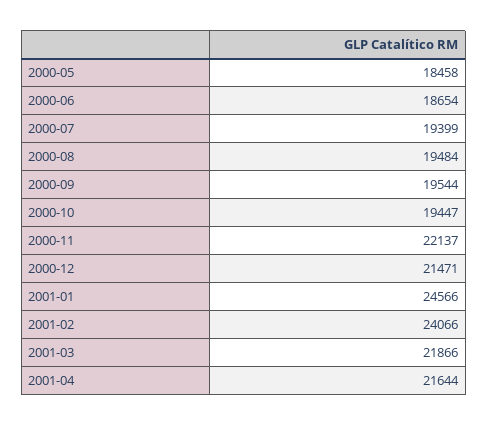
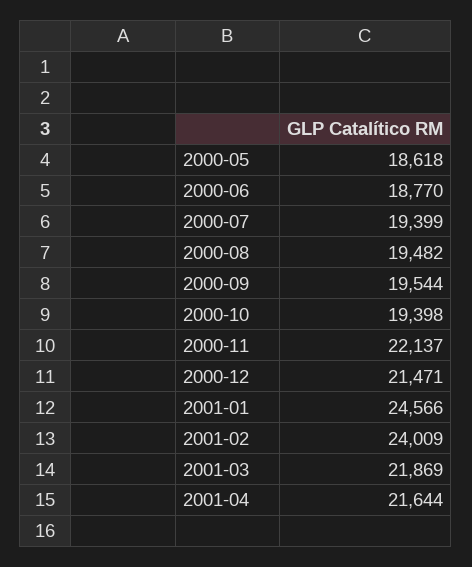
2000-05: 18458 -> 18618
2000-06: 18654 -> 18770
2000-08: 19484 -> 19482
2000-10: 19447 -> 19398
2001-02: 24066 -> 24009
2001-03: 21866 -> 21869

